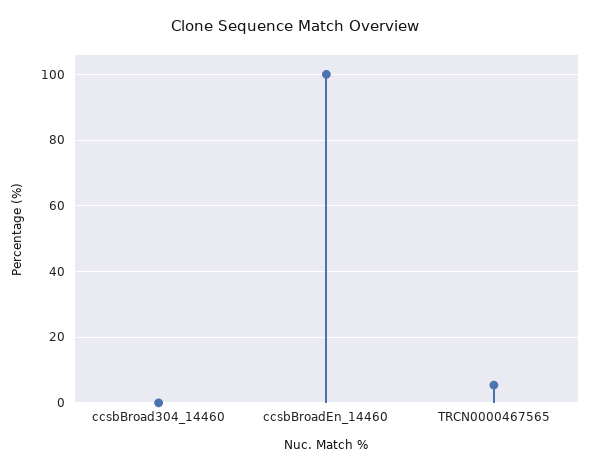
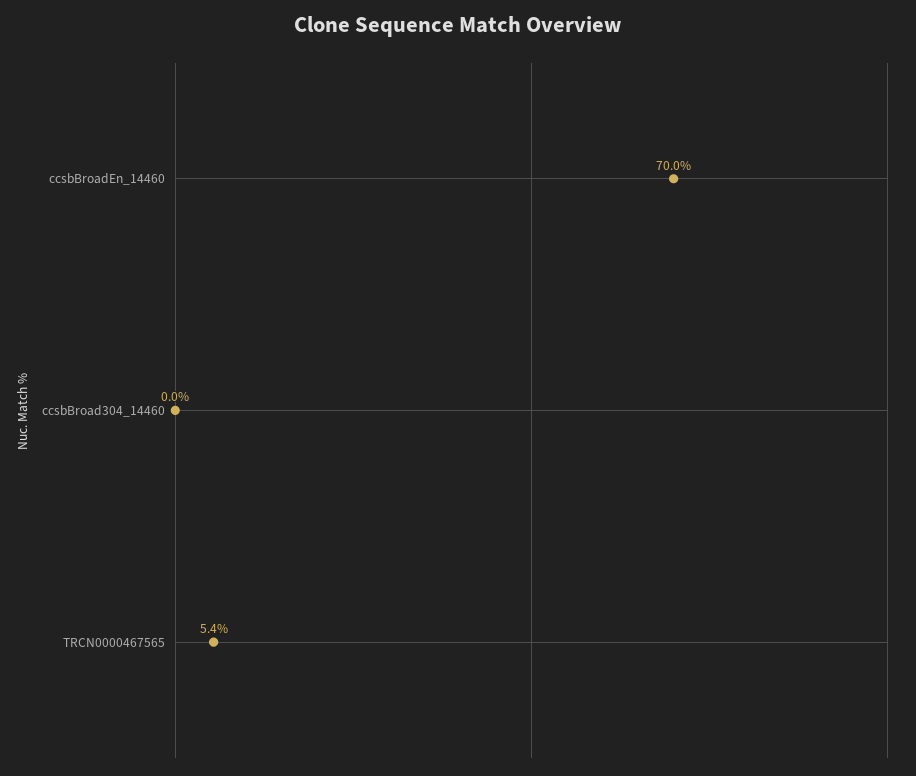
ccsbBroadEn_14460: 100 -> 70

